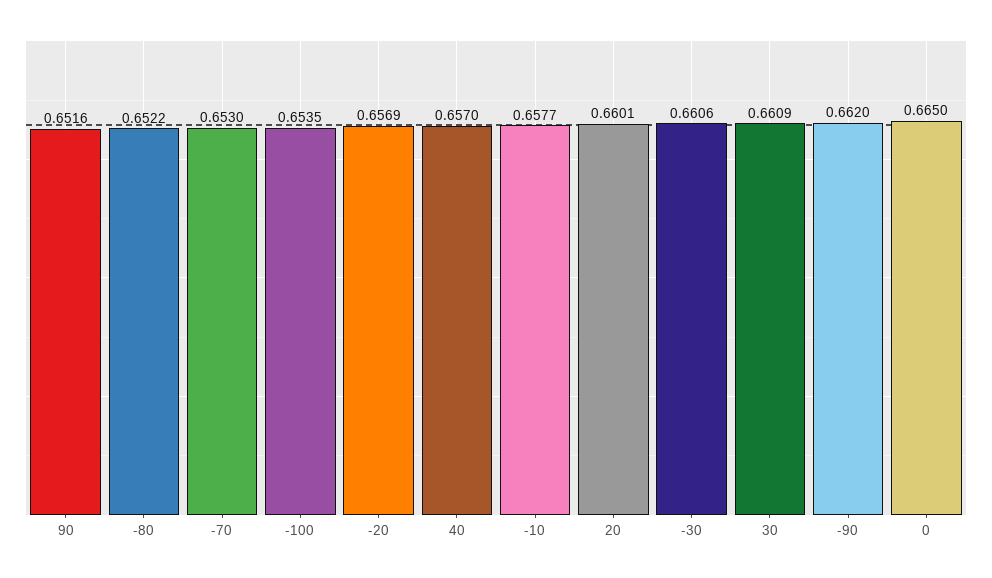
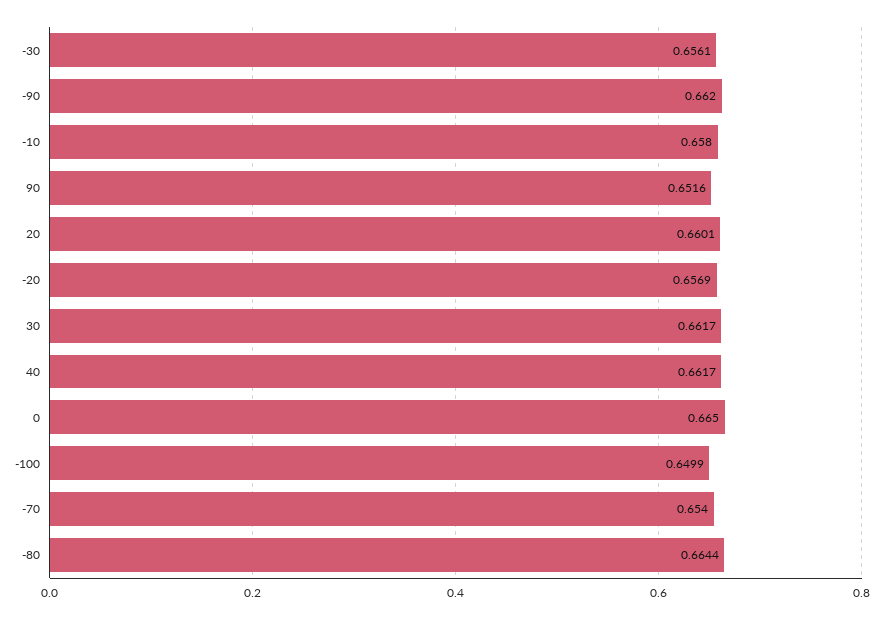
-80: 0.6522 -> 0.6644
-70: 0.653 -> 0.654
-100: 0.6535 -> 0.6499
40: 0.657 -> 0.6617
-10: 0.6577 -> 0.658
-30: 0.6606 -> 0.6561
30: 0.6609 -> 0.6617

